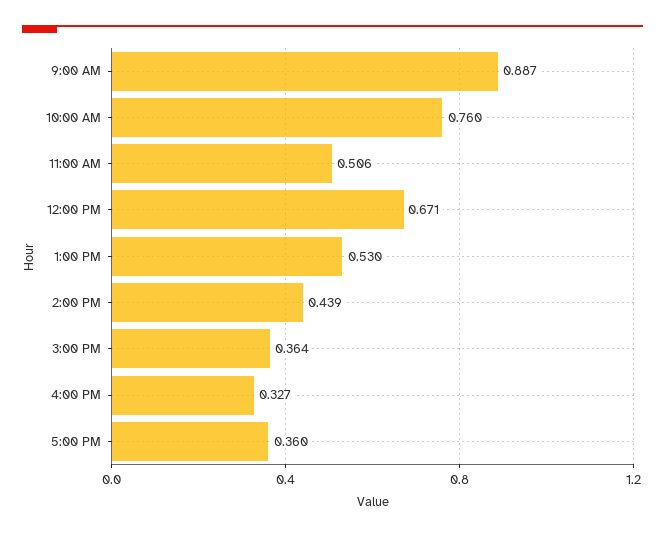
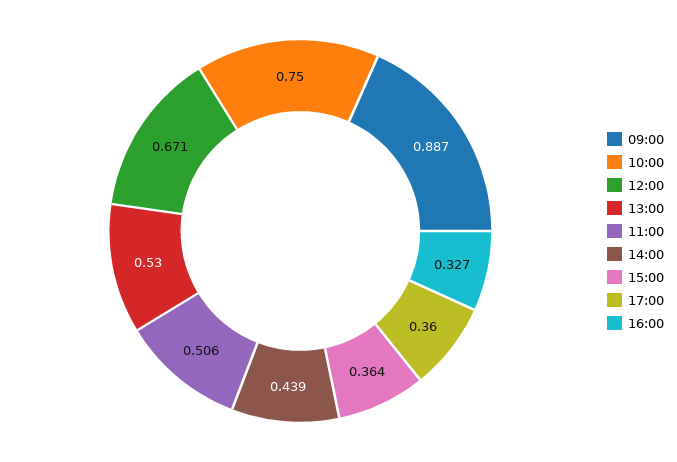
10:00 AM: 0.76 -> 0.75

